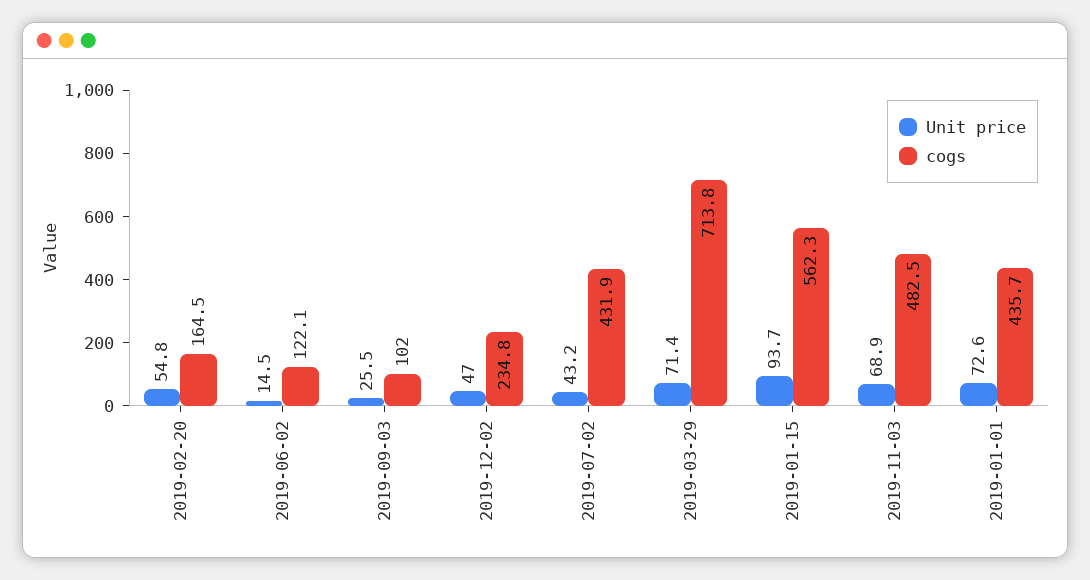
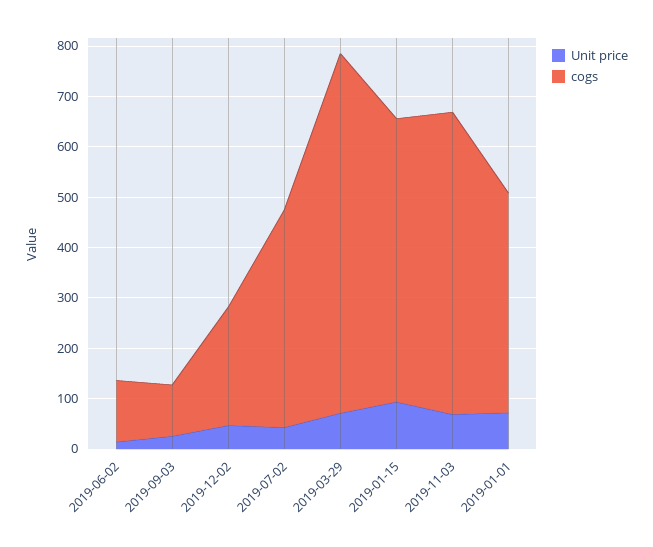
Unit price, 2019-02-20: 54.8 -> none
cogs, 2019-02-20: 164.5 -> none
cogs, 2019-11-03: 482.5 -> 600

